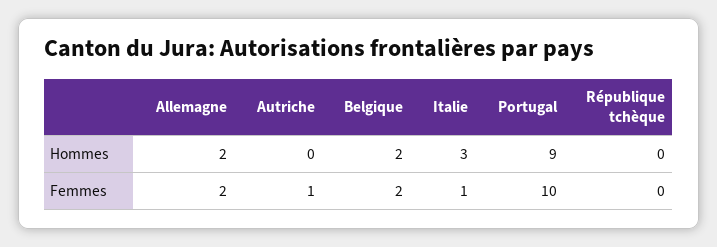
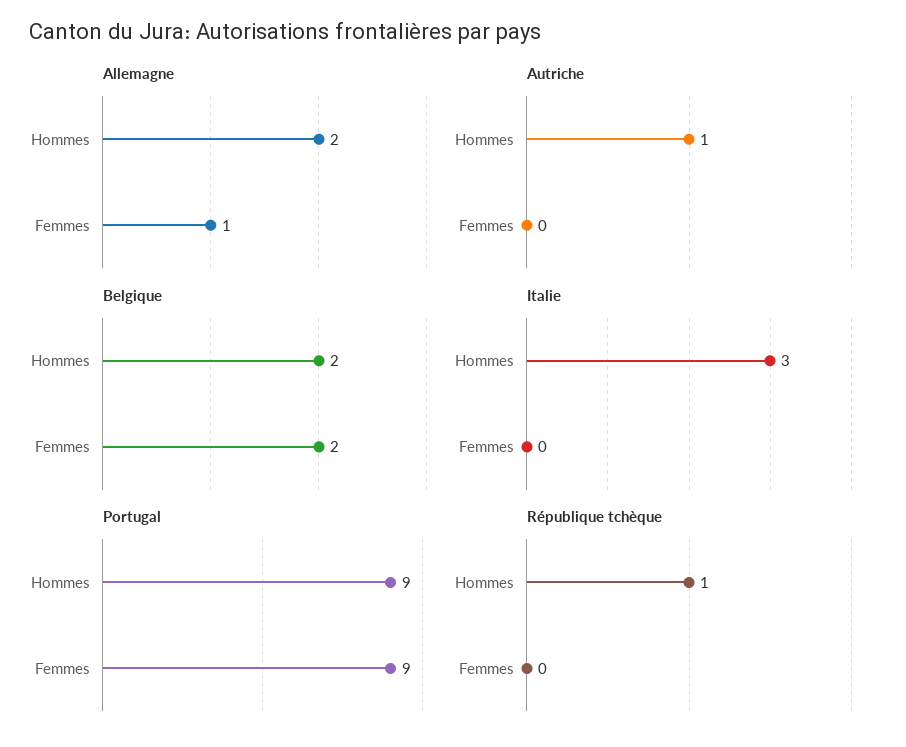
Autriche, Hommes: 0 -> 1
République tchèque, Hommes: 0 -> 1
Allemagne, Femmes: 2 -> 1
Autriche, Femmes: 1 -> 0
Italie, Femmes: 1 -> 0
Portugal, Femmes: 10 -> 9

